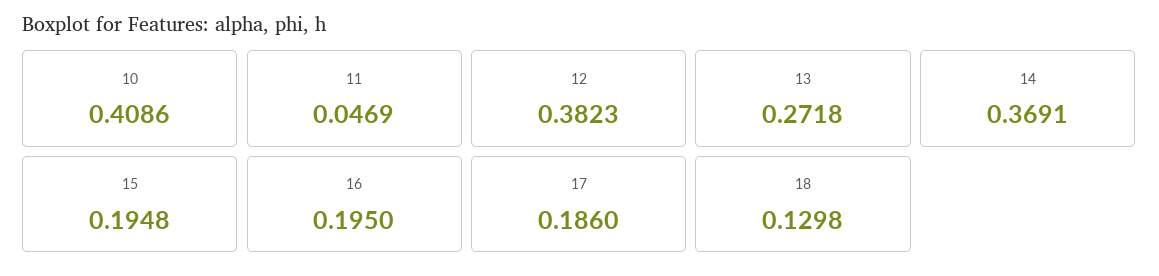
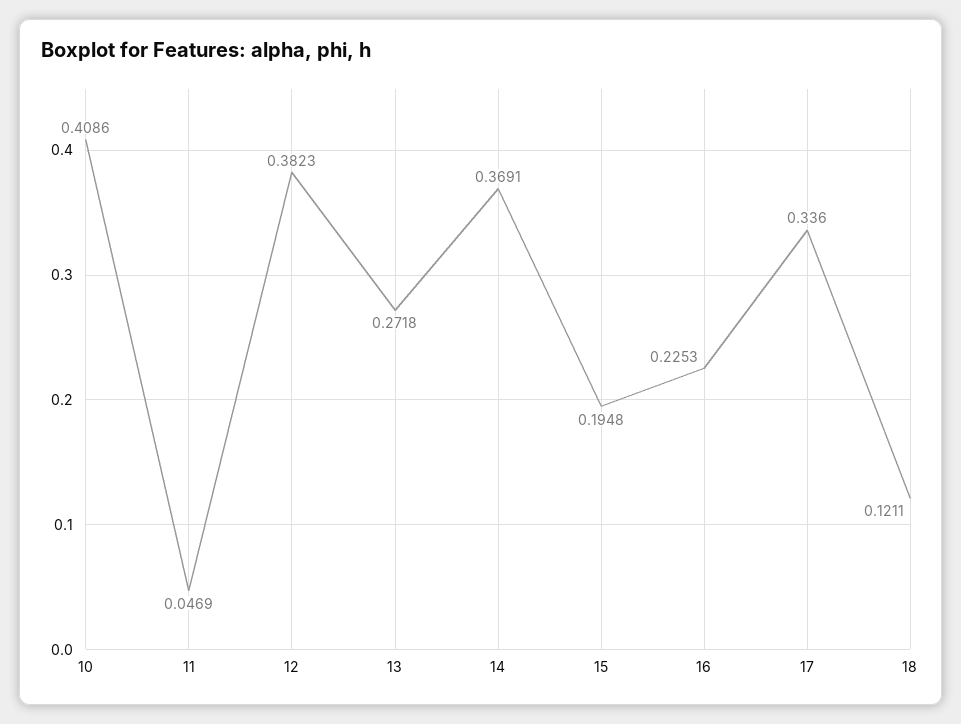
16: 0.195 -> 0.2253
17: 0.186 -> 0.336
18: 0.1298 -> 0.1211

